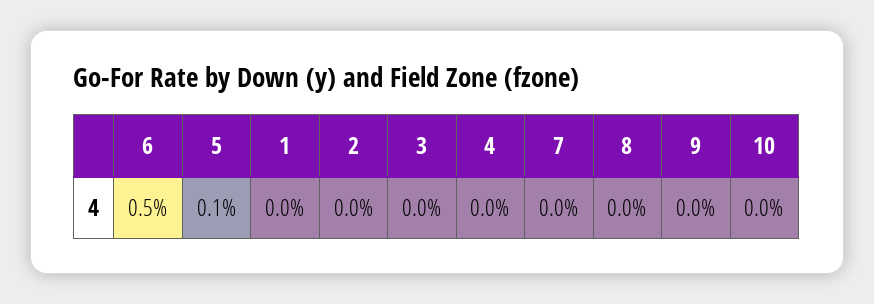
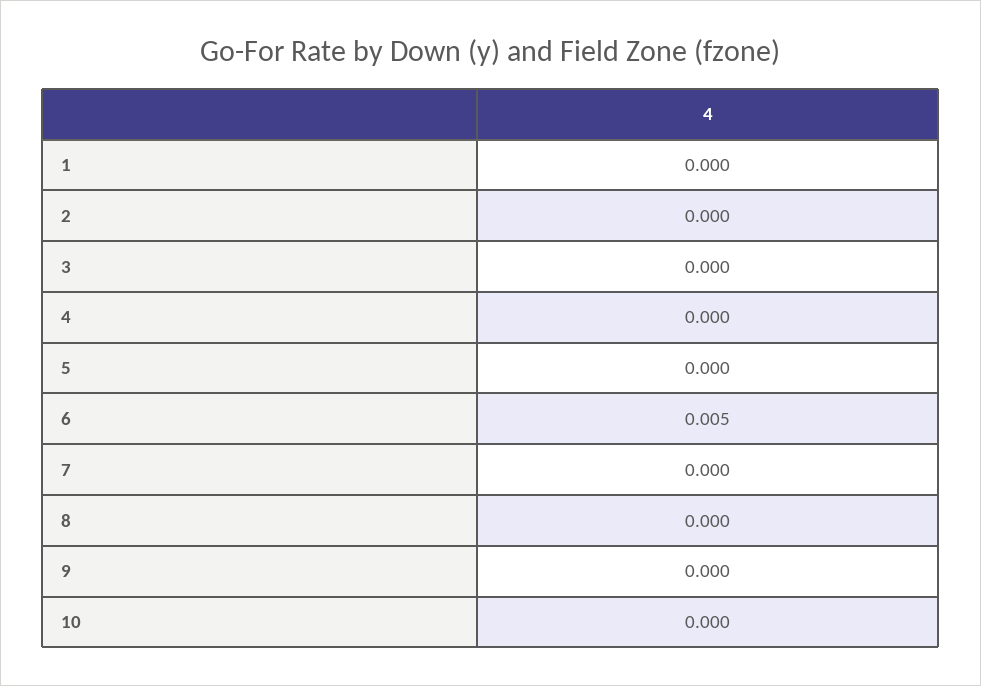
5: 0.001 -> 0

